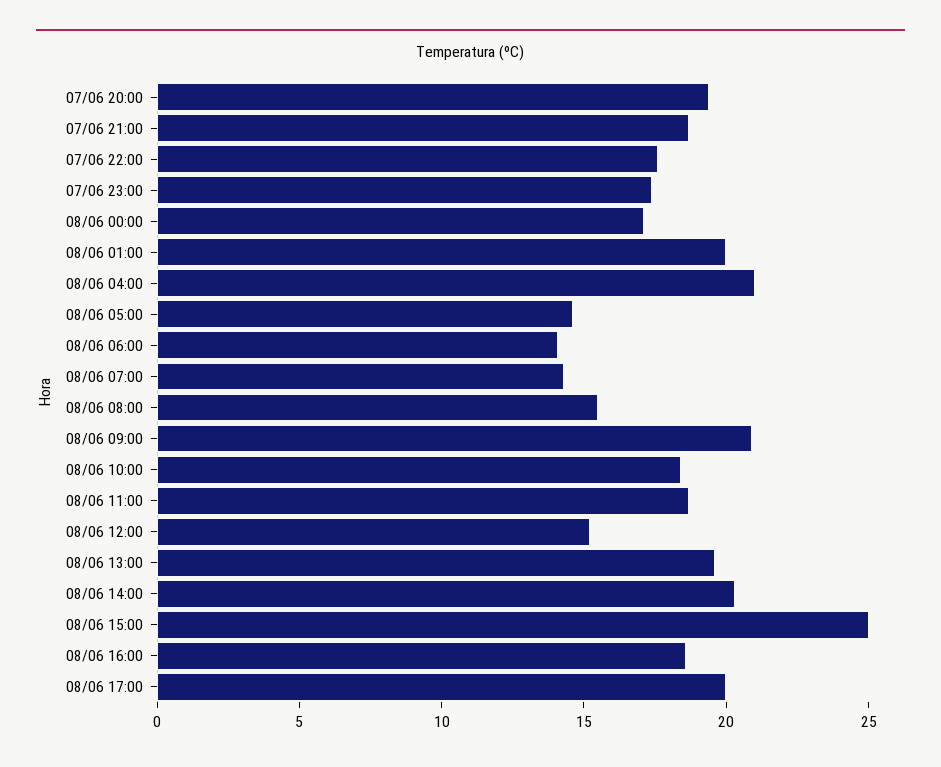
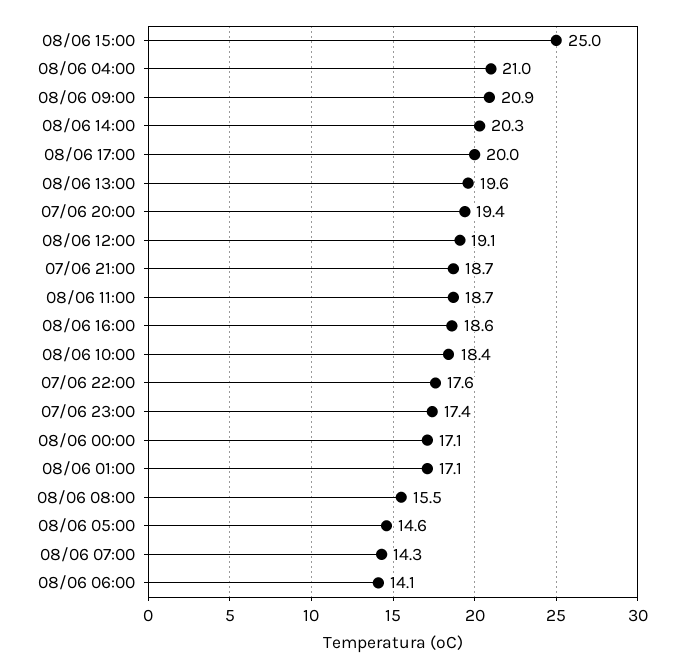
08/06 01:00: 20 -> 17.1
08/06 12:00: 15 -> 19.1

